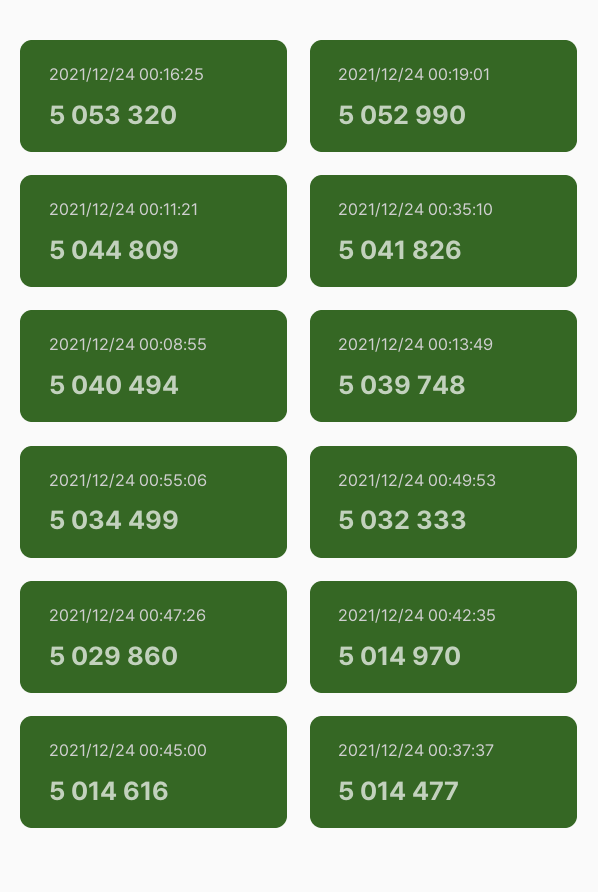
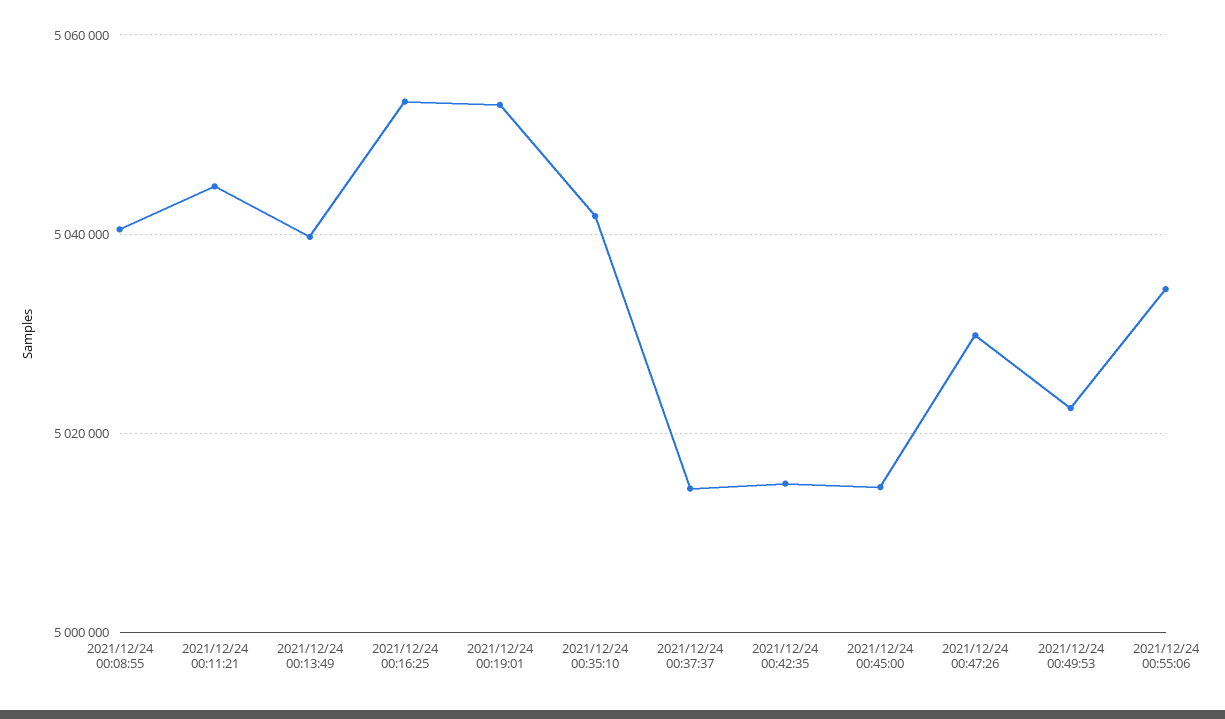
2021/12/24 00:49:53: 5032333 -> 5022000

